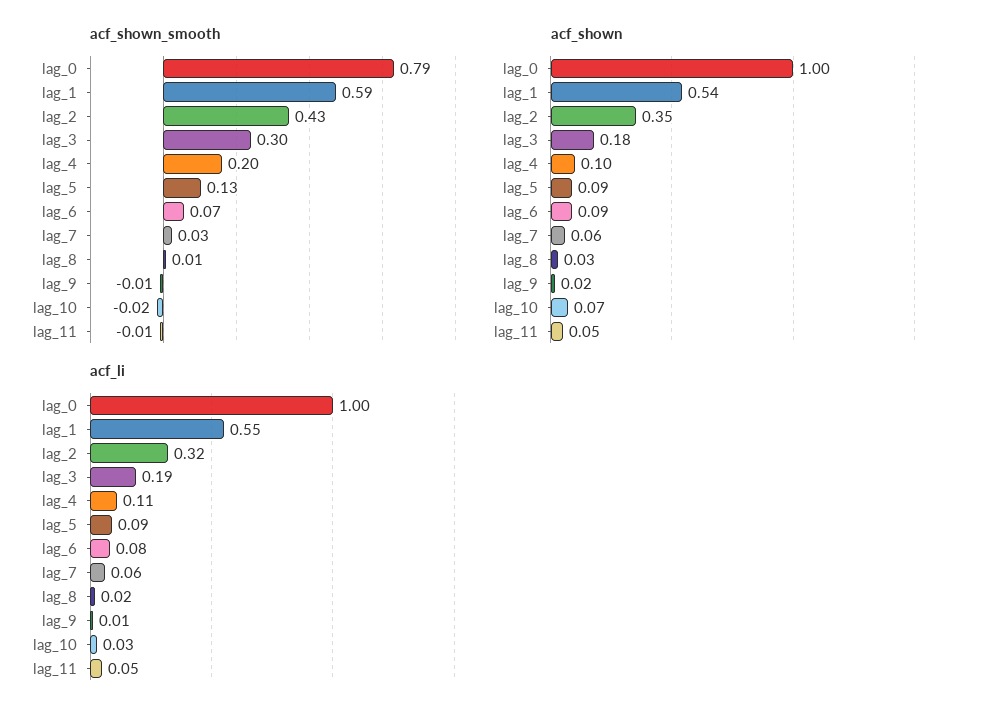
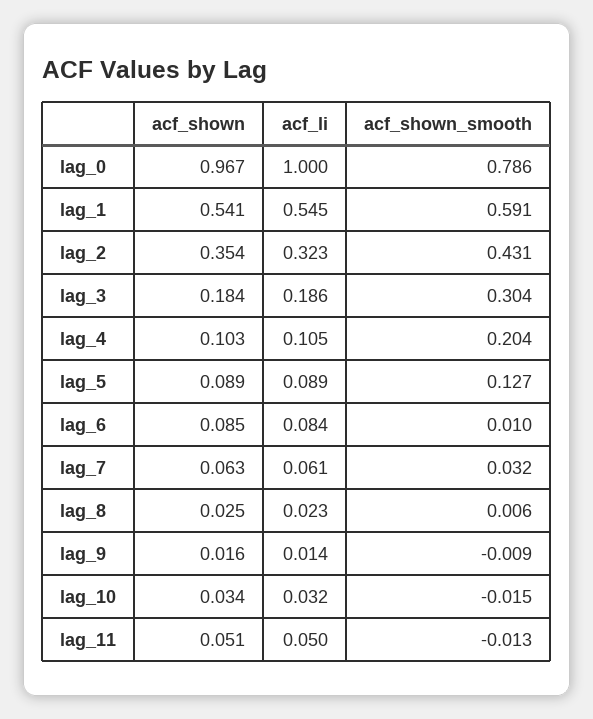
acf_shown_smooth, lag_6: 0.07 -> 0.01
acf_shown, lag_0: 1 -> 0.967
acf_shown, lag_10: 0.07 -> 0.034

